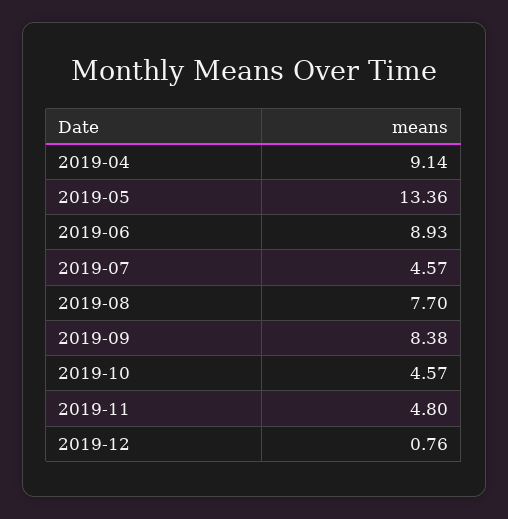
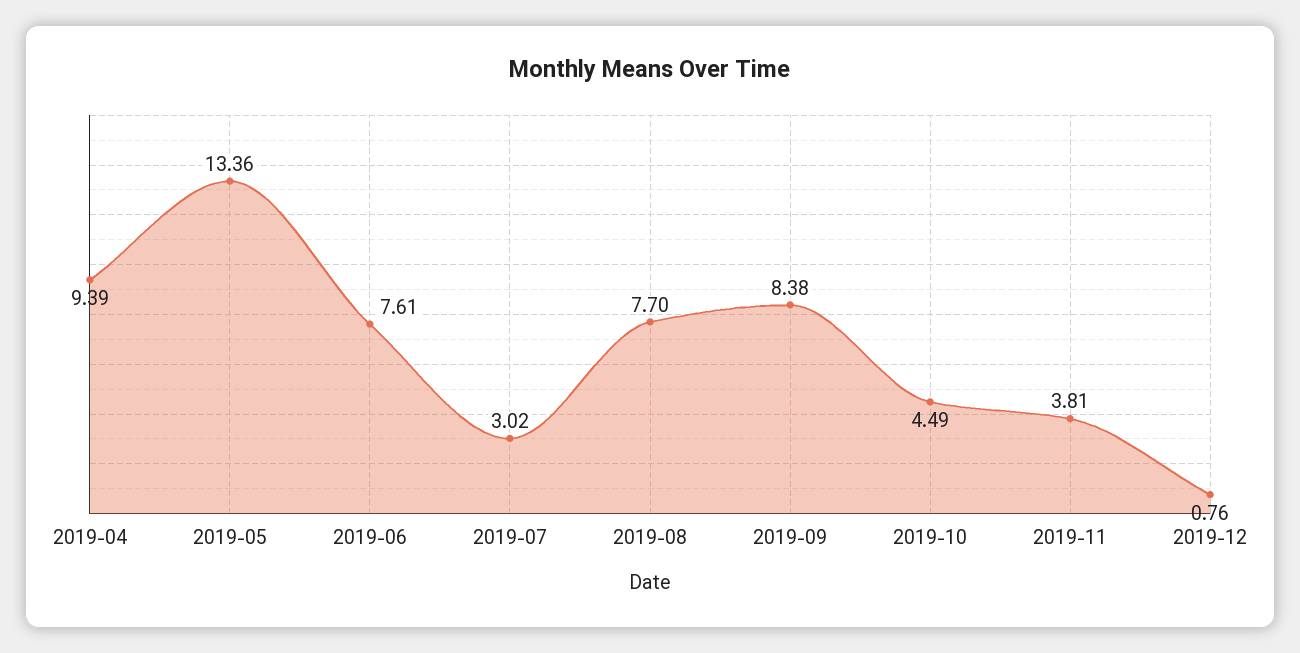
2019-04: 9.14 -> 9.39
2019-06: 8.93 -> 7.61
2019-07: 4.57 -> 3.02
2019-10: 4.57 -> 4.49
2019-11: 4.8 -> 3.81

